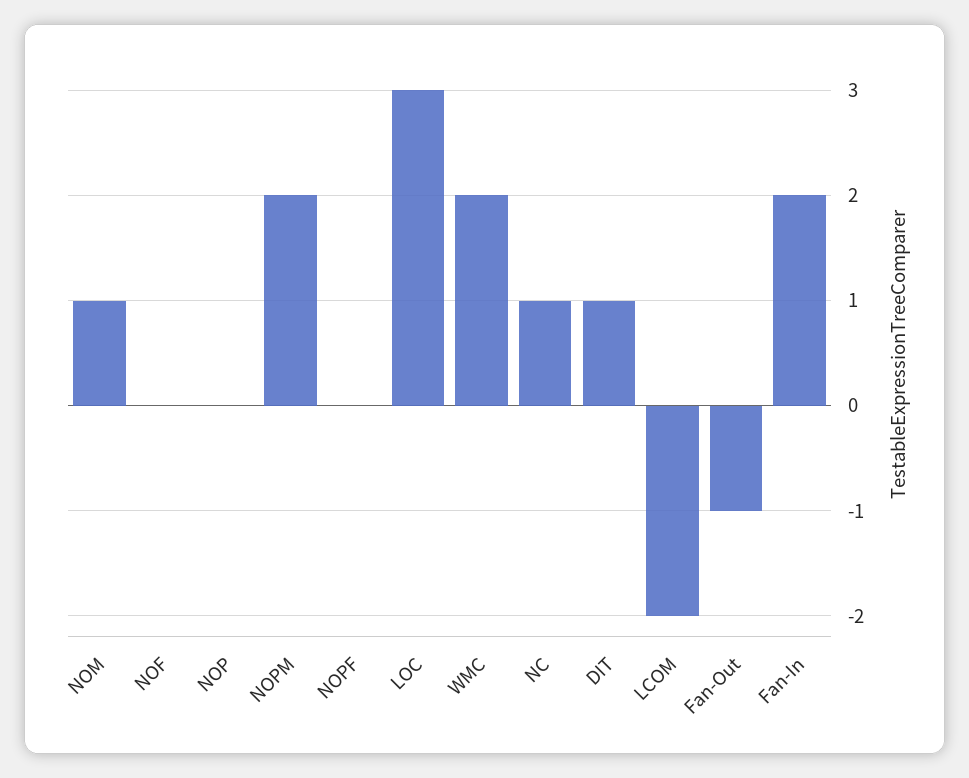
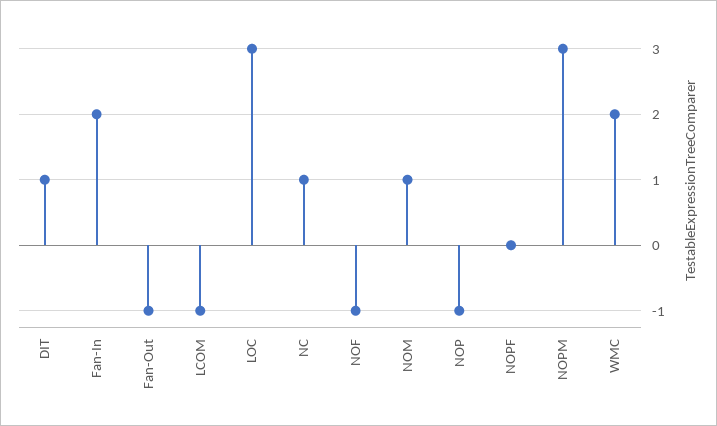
NOF: 0 -> -1
NOP: 0 -> -1
NOPM: 2 -> 3
LCOM: -2 -> -1

